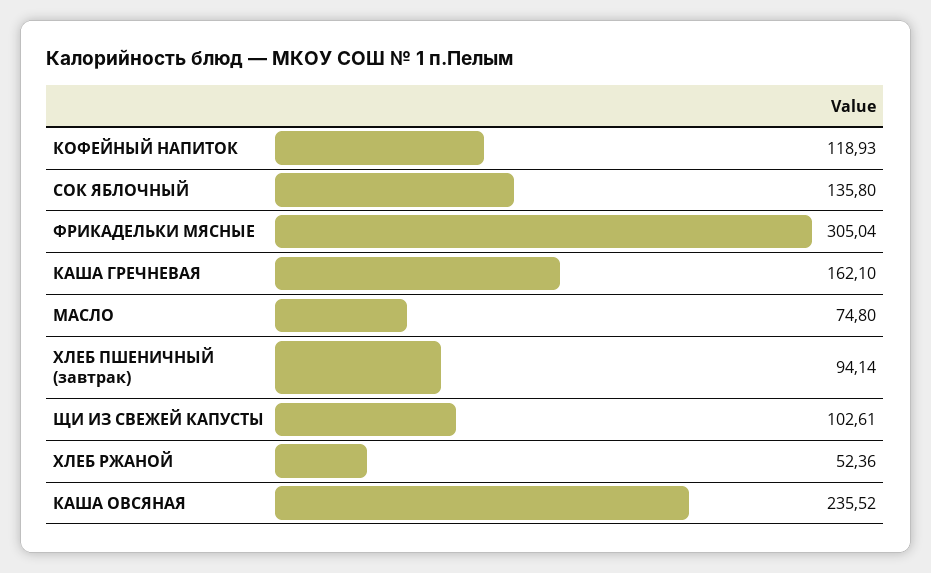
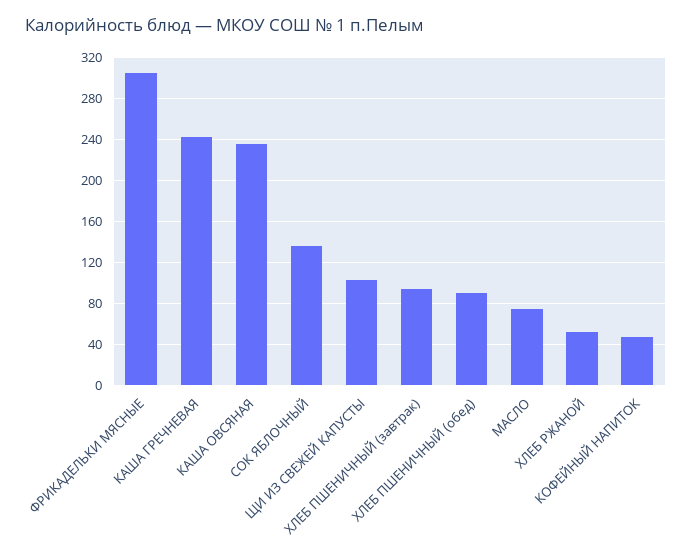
КОФЕЙНЫЙ НАПИТОК: 118.93 -> 50
КАША ГРЕЧНЕВАЯ: 162.1 -> 240
ХЛЕБ ПШЕНИЧНЫЙ (обед): none -> 90

